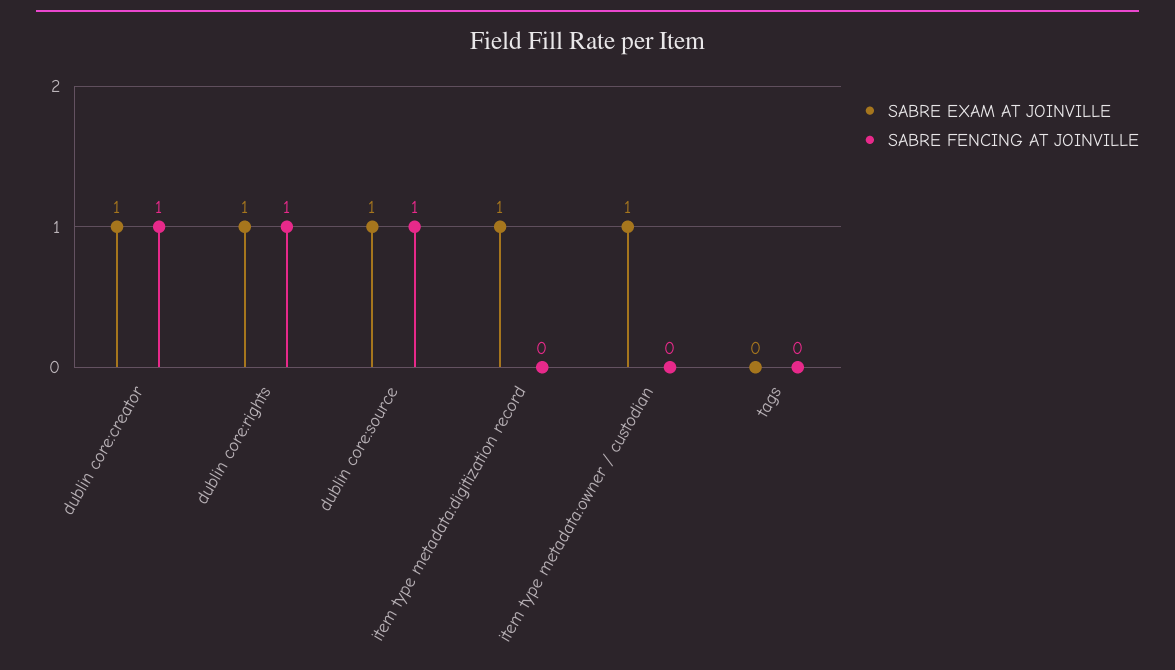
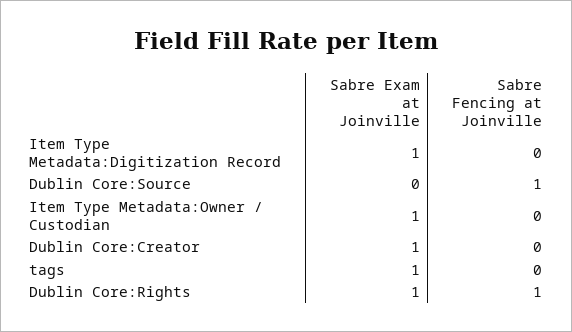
SABRE FENCING AT JOINVILLE, dublin core:creator: 1 -> 0
SABRE EXAM AT JOINVILLE, dublin core:source: 1 -> 0
SABRE EXAM AT JOINVILLE, tags: 0 -> 1

